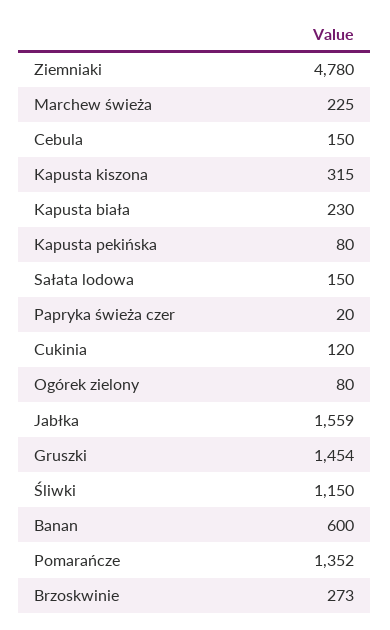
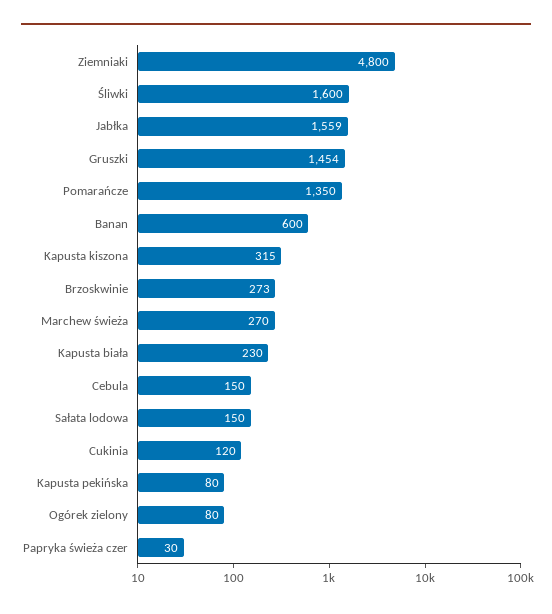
Ziemniaki: 4780 -> 4800
Marchew świeża: 225 -> 270
Papryka świeża czer: 20 -> 30
Śliwki: 1150 -> 1600
Pomarańcze: 1352 -> 1350

